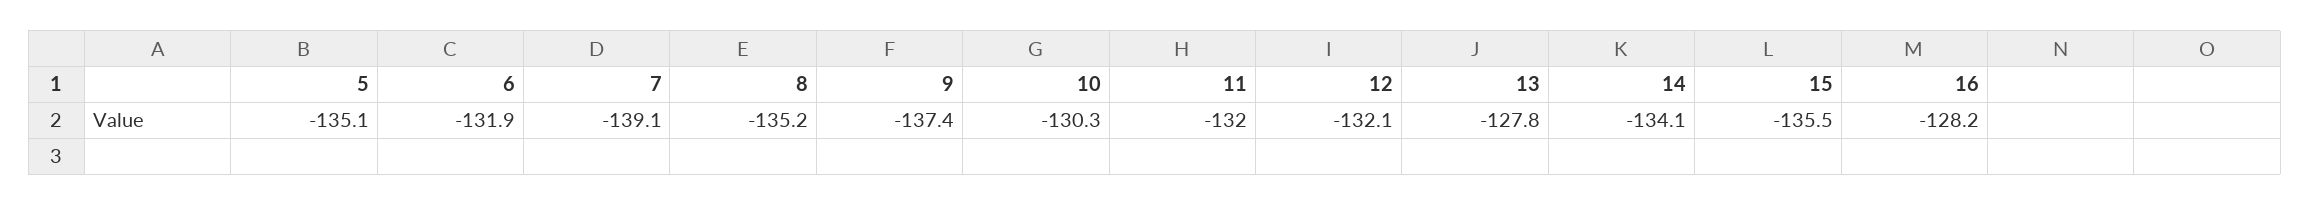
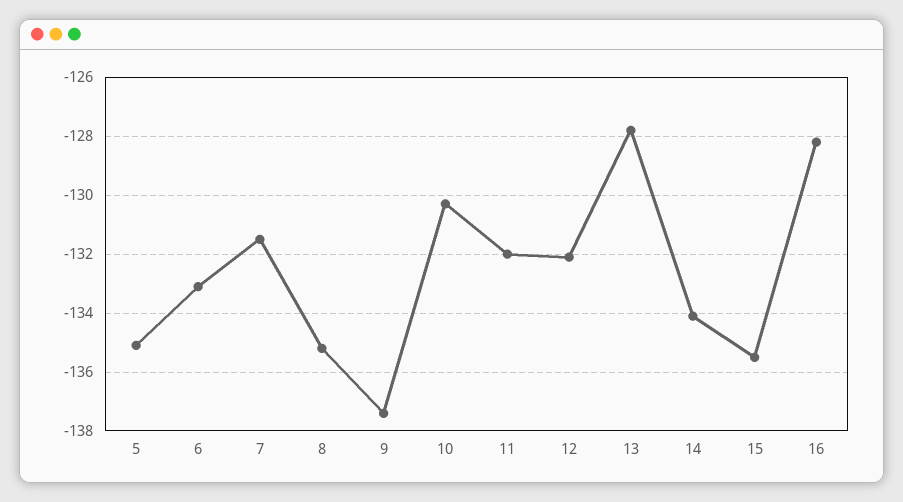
6: -131.9 -> -133
7: -139.1 -> -131.5

